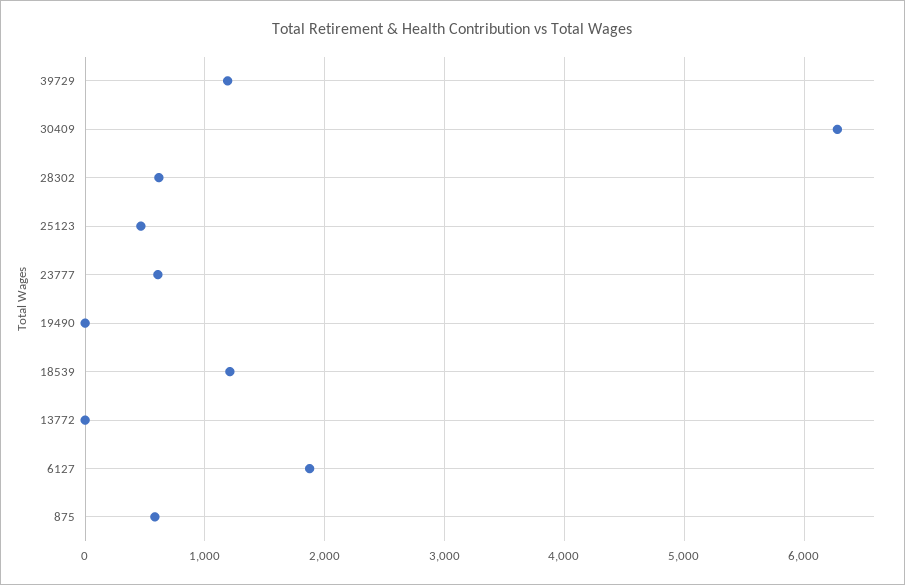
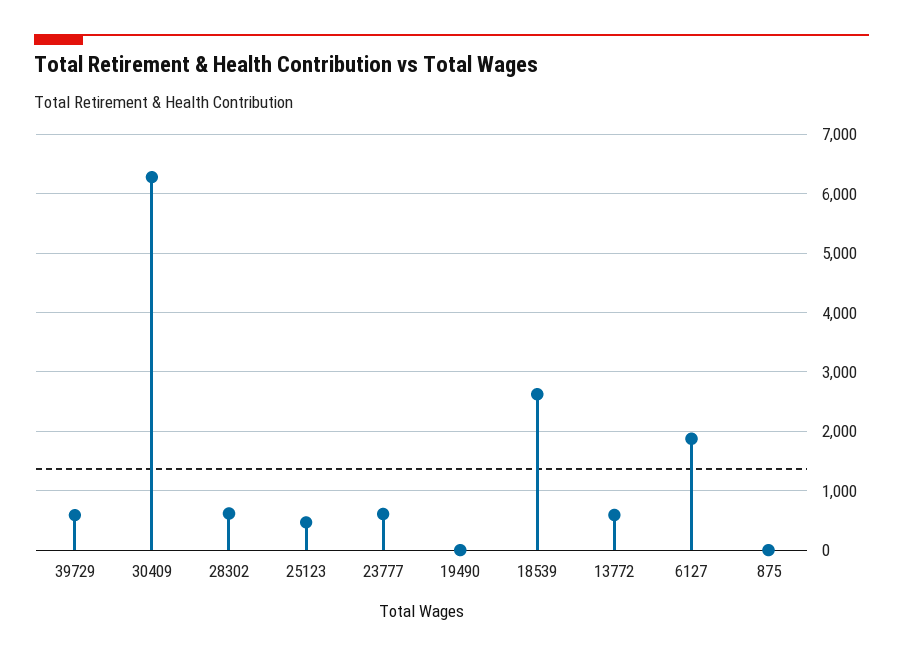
39729: 1200 -> 600
18539: 1200 -> 2600
13772: 0 -> 600
875: 600 -> 0

